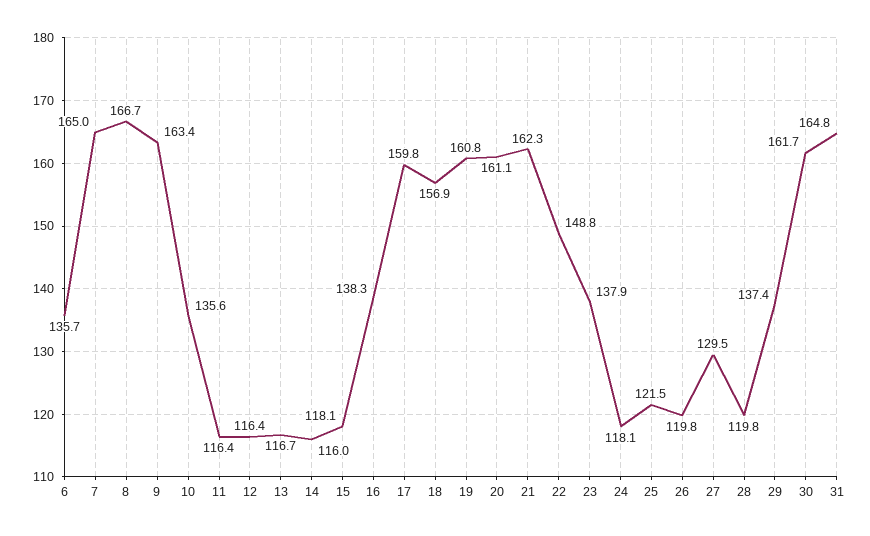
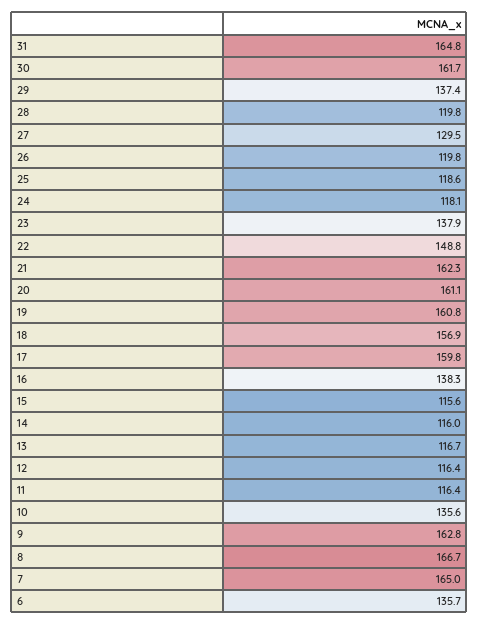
9: 163.4 -> 162.8
15: 118.1 -> 115.6
25: 121.5 -> 118.6

